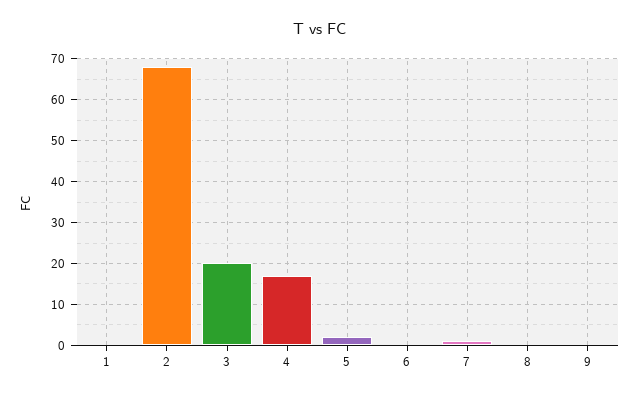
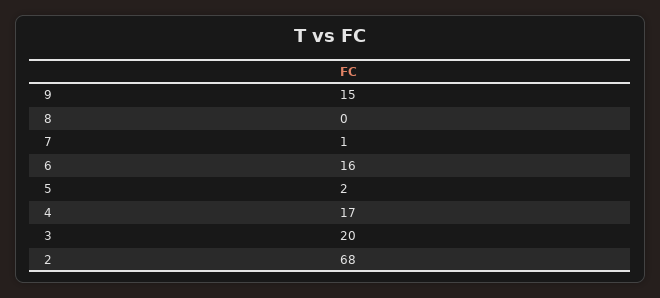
1: 0 -> none
6: 0 -> 16
9: 0 -> 15

